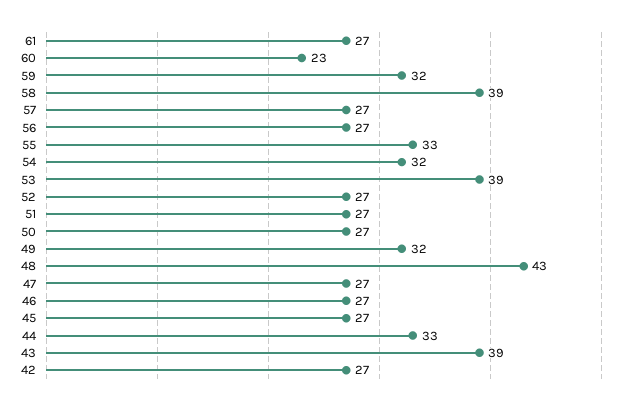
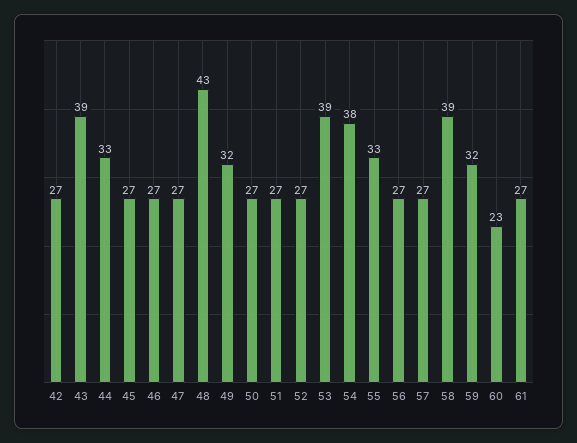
54: 32 -> 38

